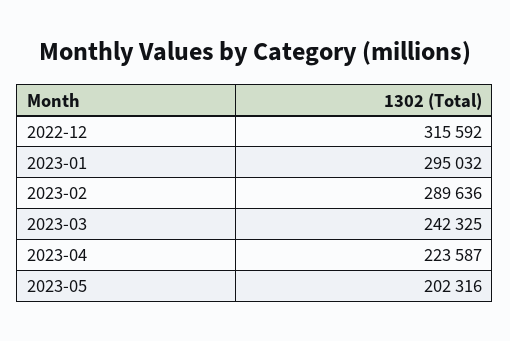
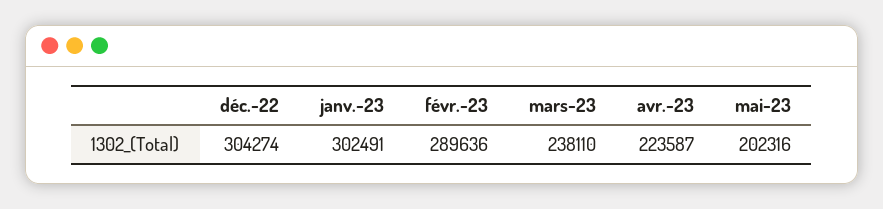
2022-12: 315592 -> 304274
2023-01: 295032 -> 302491
2023-03: 242325 -> 238110

